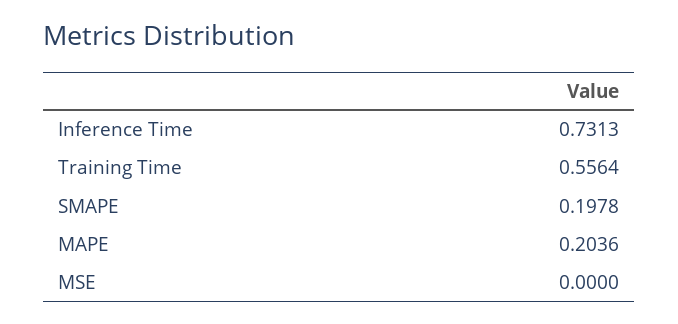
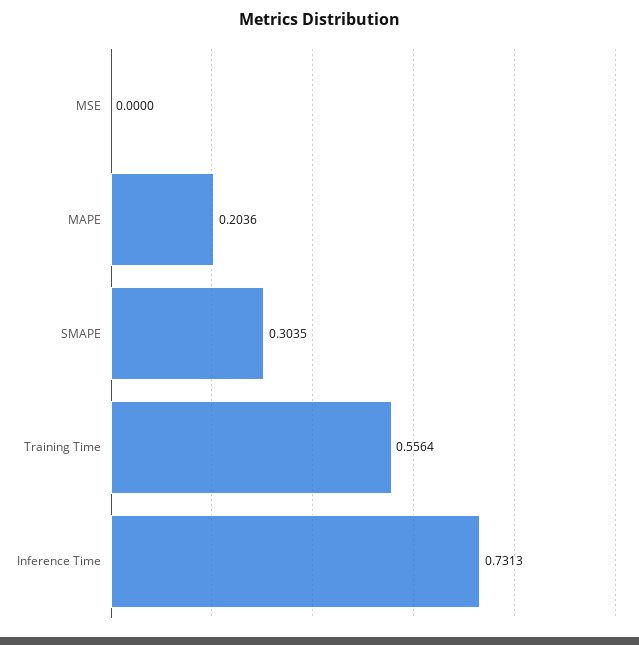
SMAPE: 0.1978 -> 0.3035

